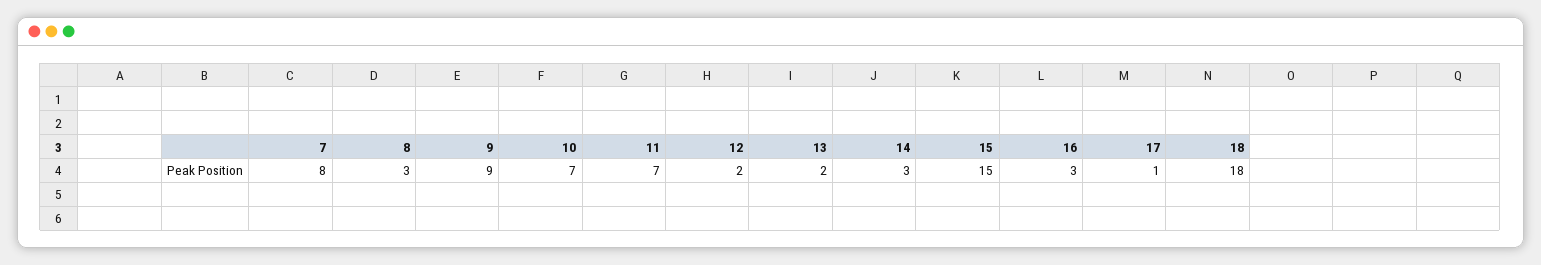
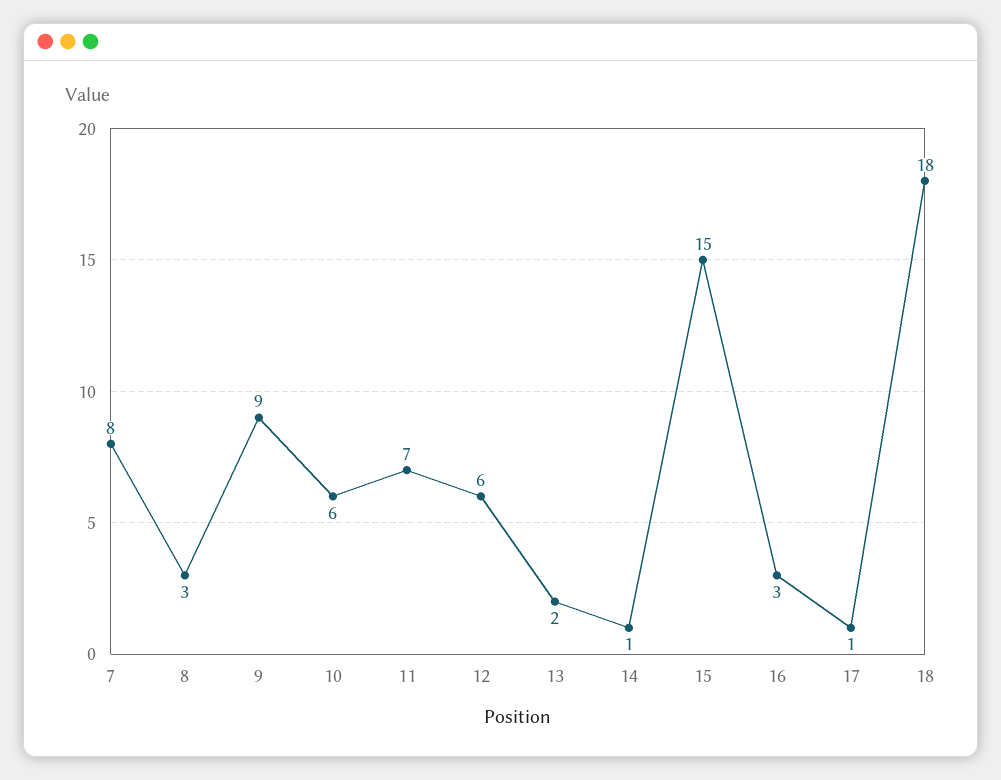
10: 7 -> 6
12: 2 -> 6
14: 3 -> 1

